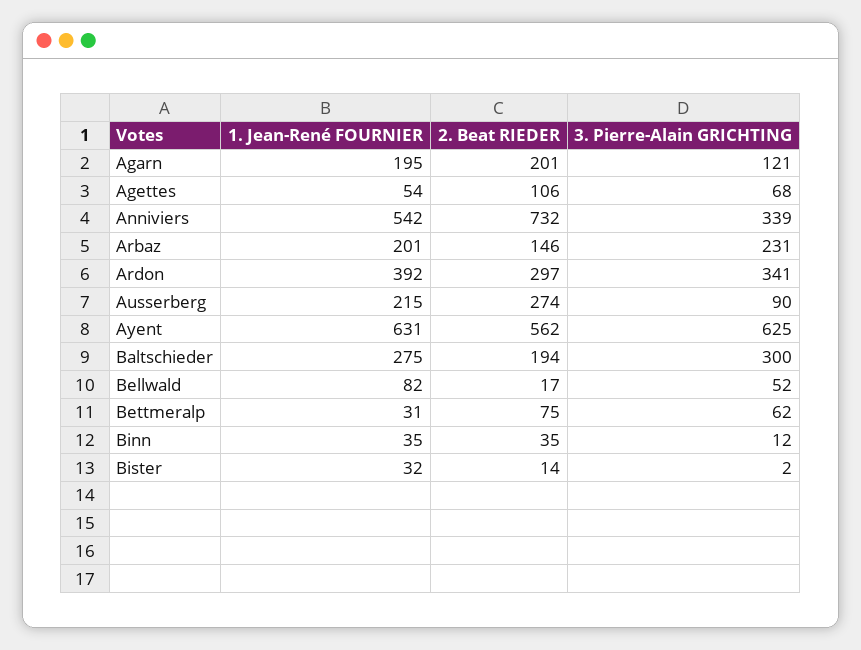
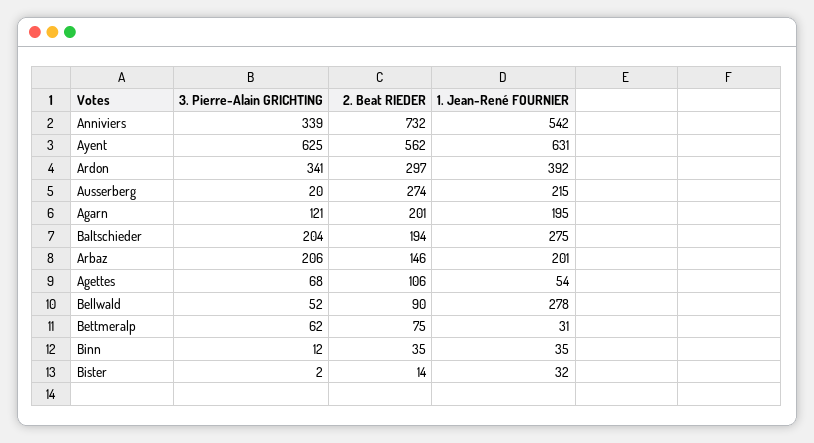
3. Pierre-Alain GRICHTING, Arbaz: 231 -> 206
3. Pierre-Alain GRICHTING, Ausserberg: 90 -> 20
3. Pierre-Alain GRICHTING, Baltschieder: 300 -> 204
1. Jean-René FOURNIER, Bellwald: 82 -> 278
2. Beat RIEDER, Bellwald: 17 -> 90

